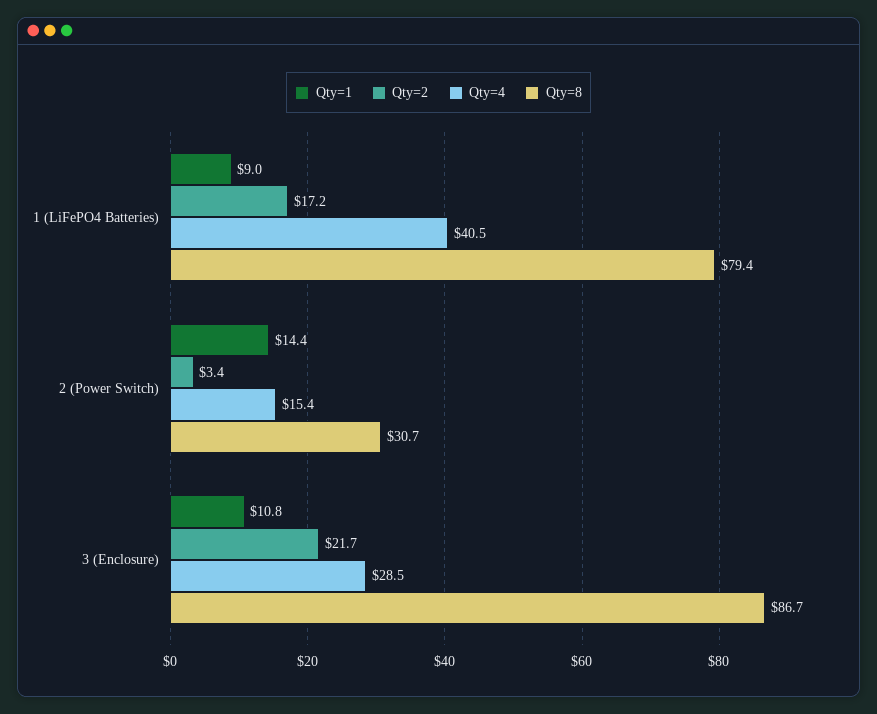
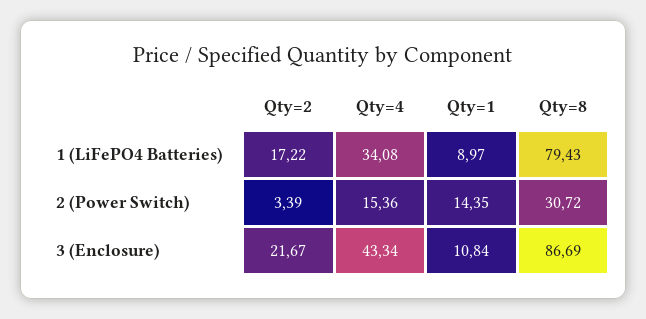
Qty=4, 1 (LiFePO4 Batteries): 40.5 -> 34.08
Qty=4, 3 (Enclosure): 28.5 -> 43.34

